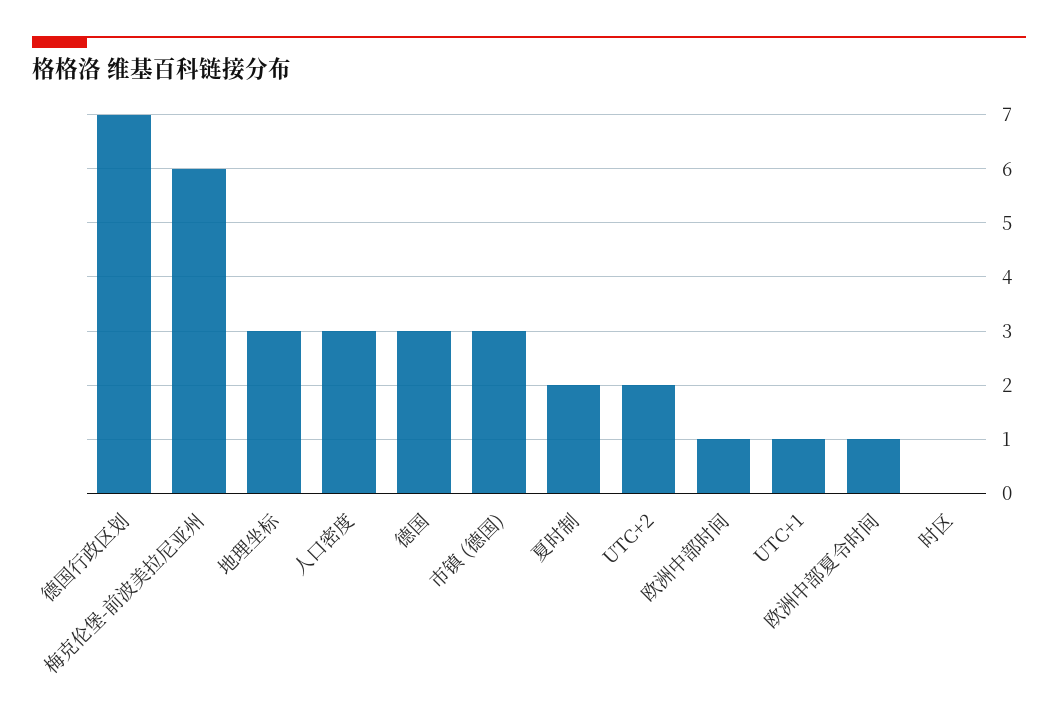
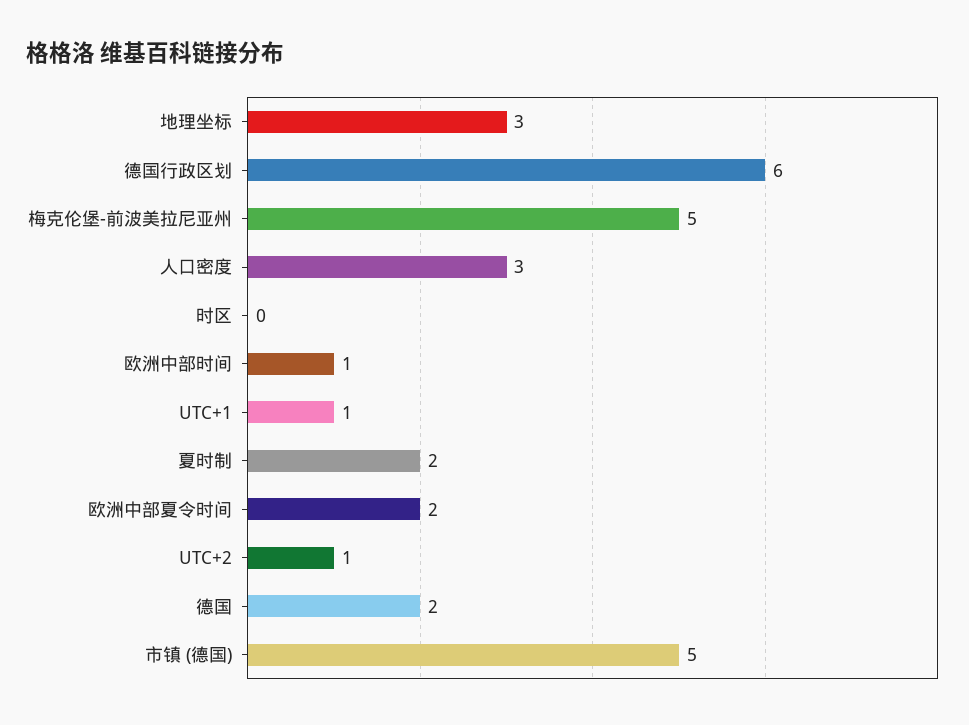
德国行政区划: 7 -> 6
梅克伦堡-前波美拉尼亚州: 6 -> 5
德国: 3 -> 2
市镇 (德国): 3 -> 5
UTC+2: 2 -> 1
欧洲中部夏令时间: 1 -> 2

